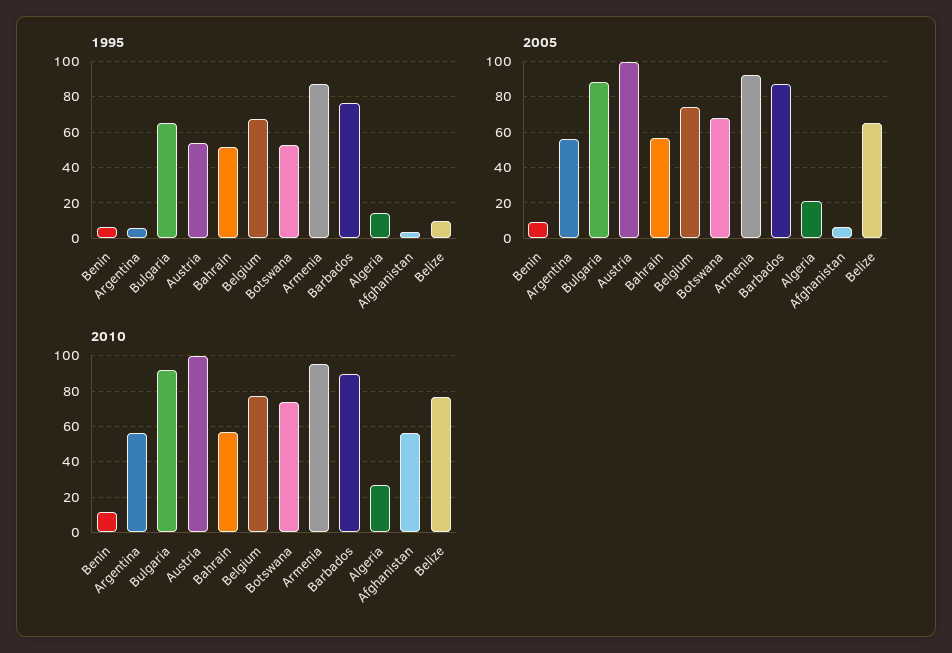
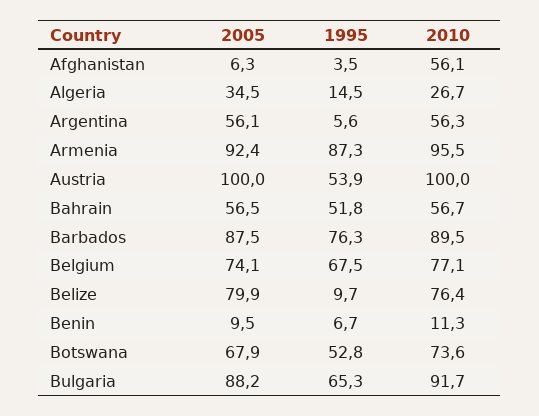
2005, Algeria: 20 -> 34.5
2005, Belize: 65 -> 79.9

